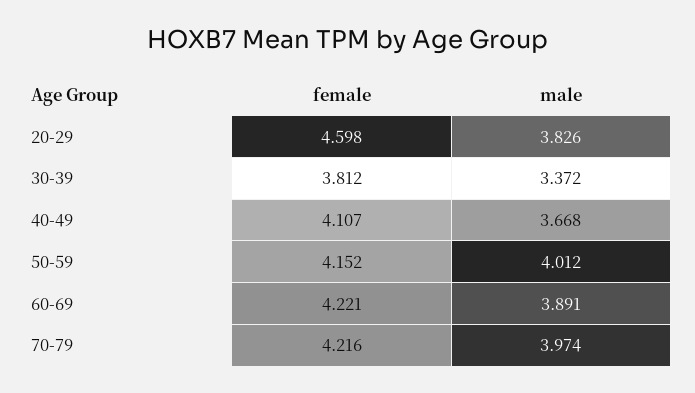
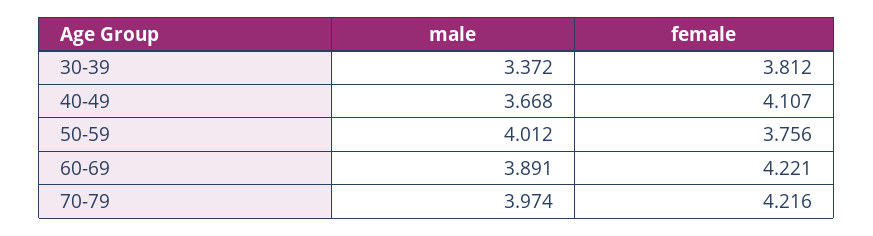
female, 20-29: 4.598 -> none
male, 20-29: 3.826 -> none
female, 50-59: 4.152 -> 3.756

